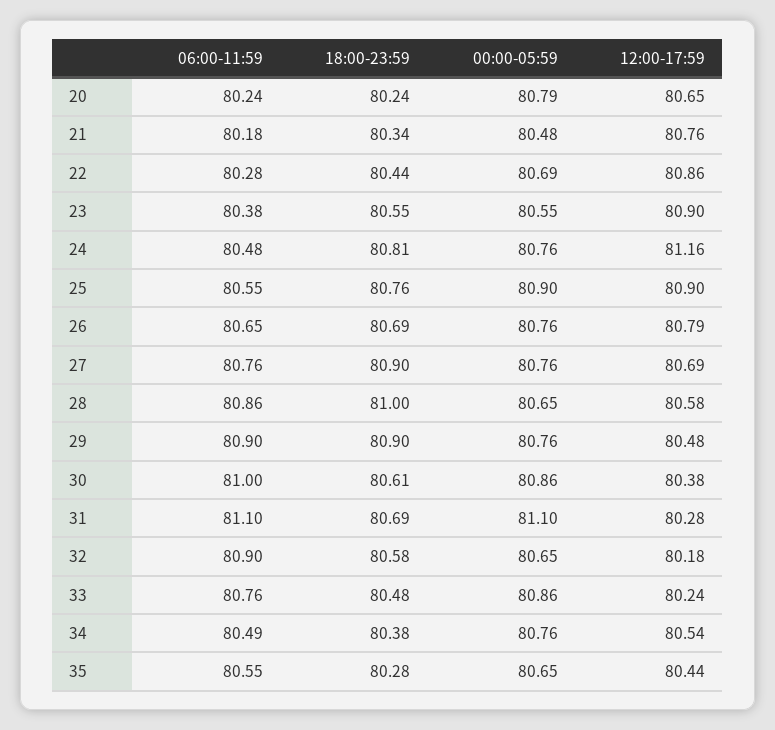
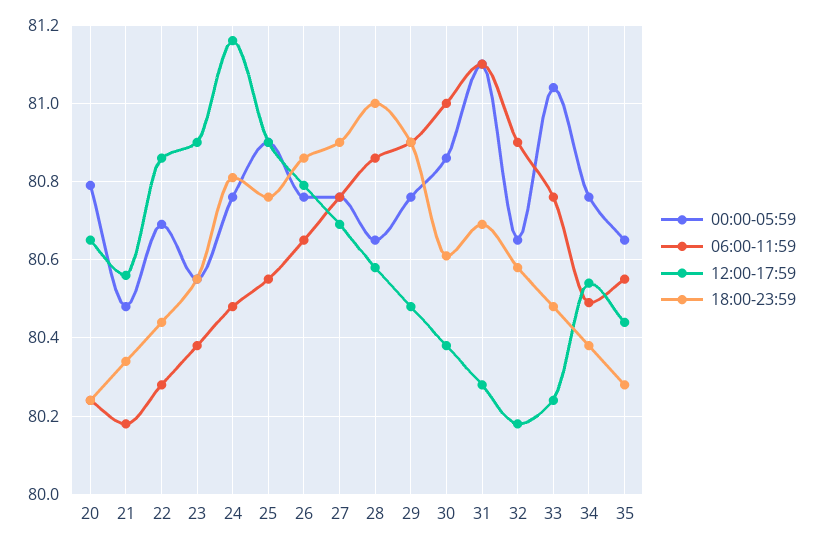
12:00-17:59, 21: 80.76 -> 80.55
18:00-23:59, 26: 80.69 -> 80.85
00:00-05:59, 33: 80.86 -> 81.05

